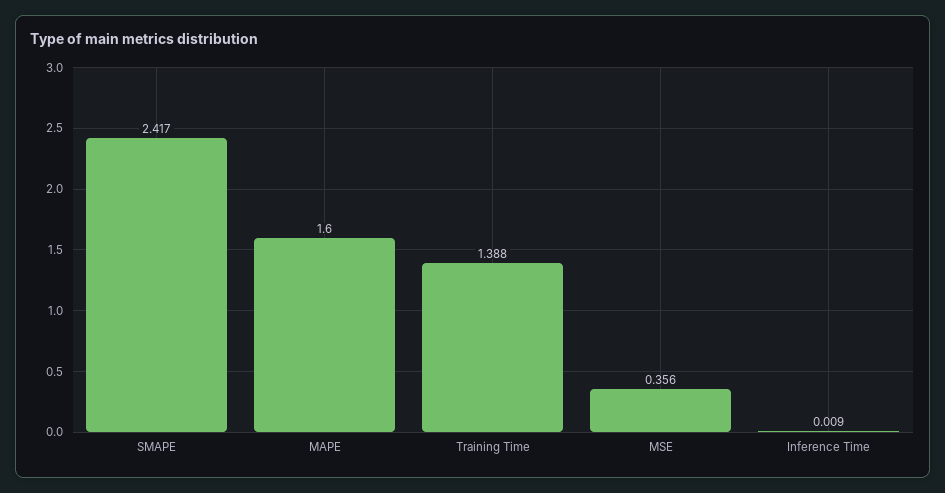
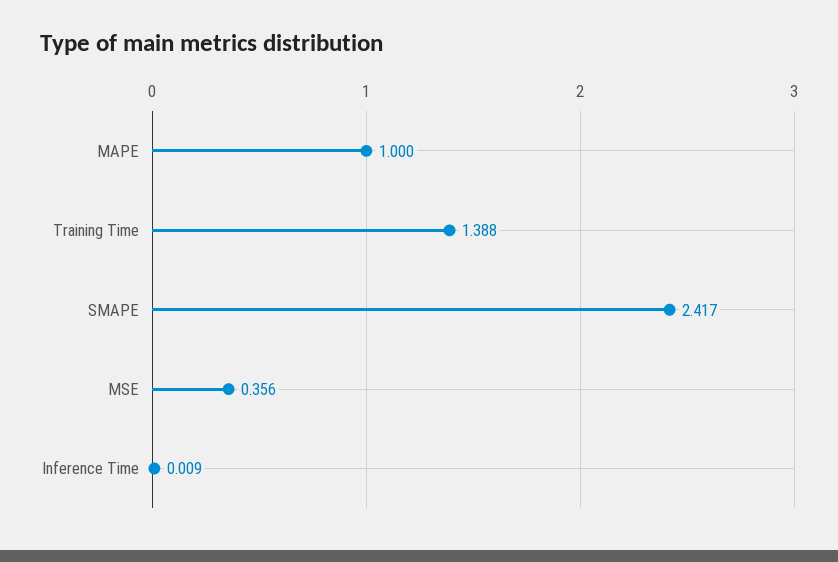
MAPE: 1.6 -> 1

